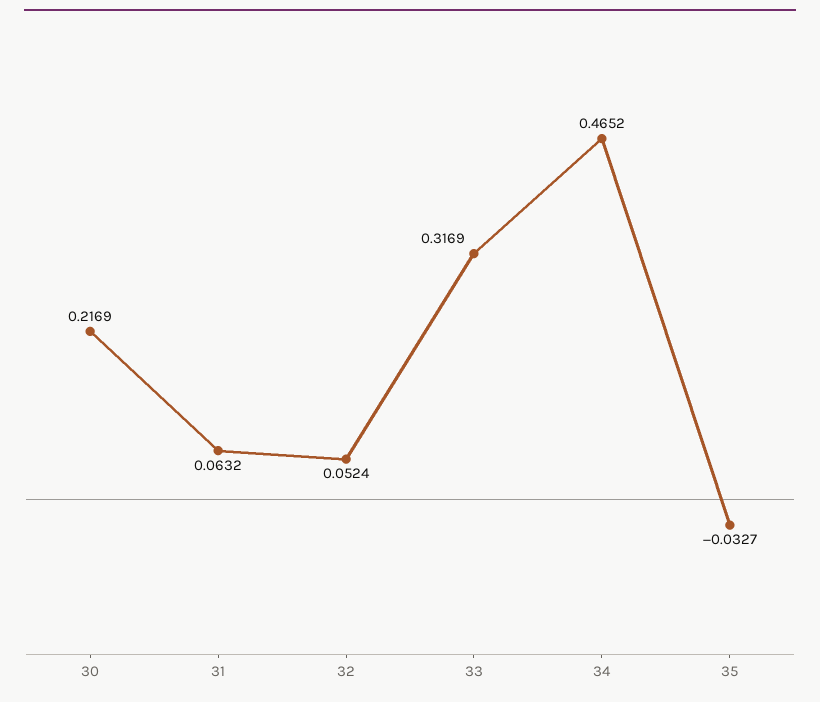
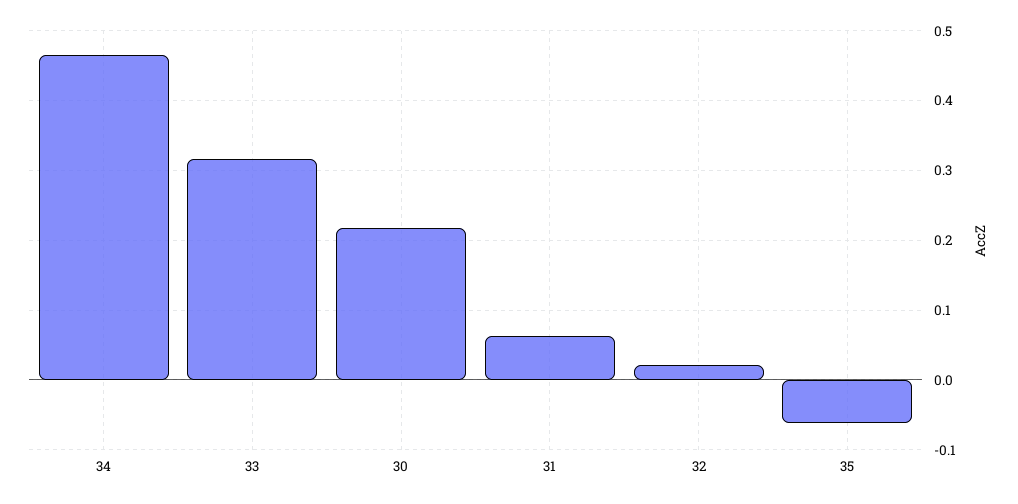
32: 0.0524 -> 0.02
35: -0.0327 -> -0.06

